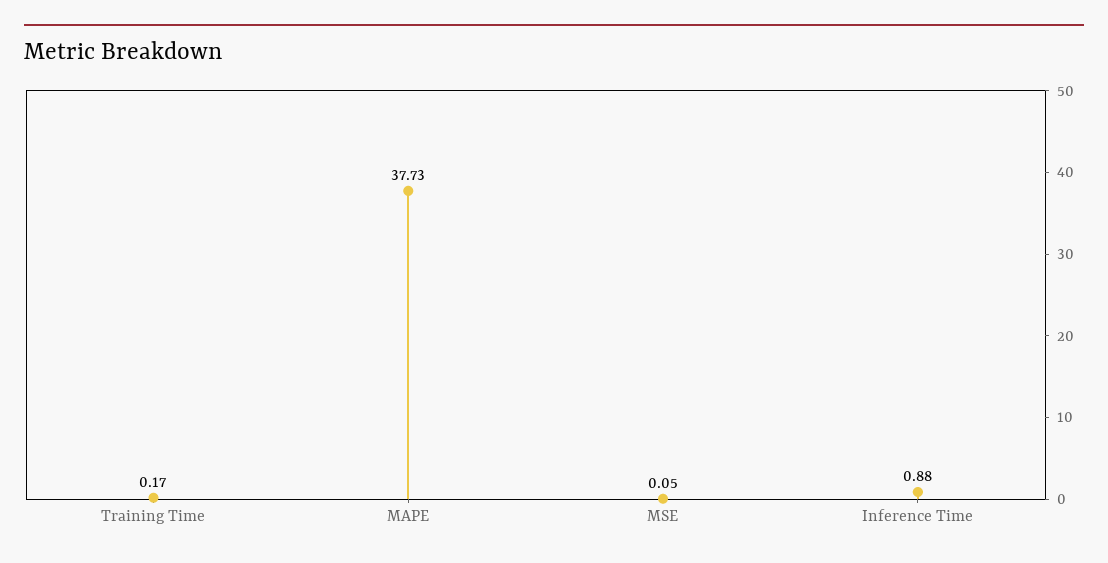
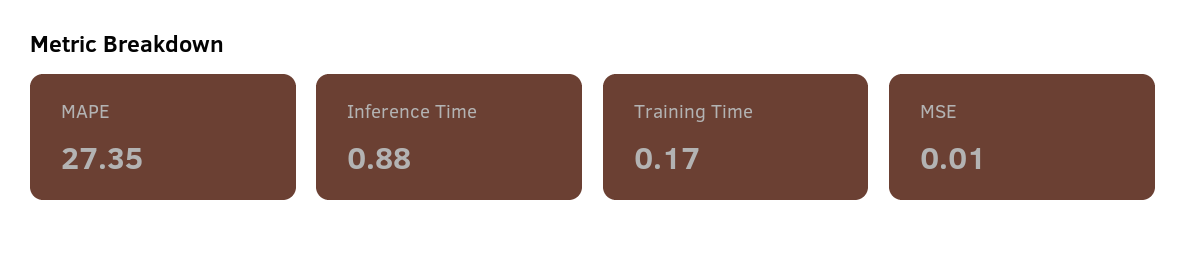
MAPE: 37.73 -> 27.35
MSE: 0.05 -> 0.01

